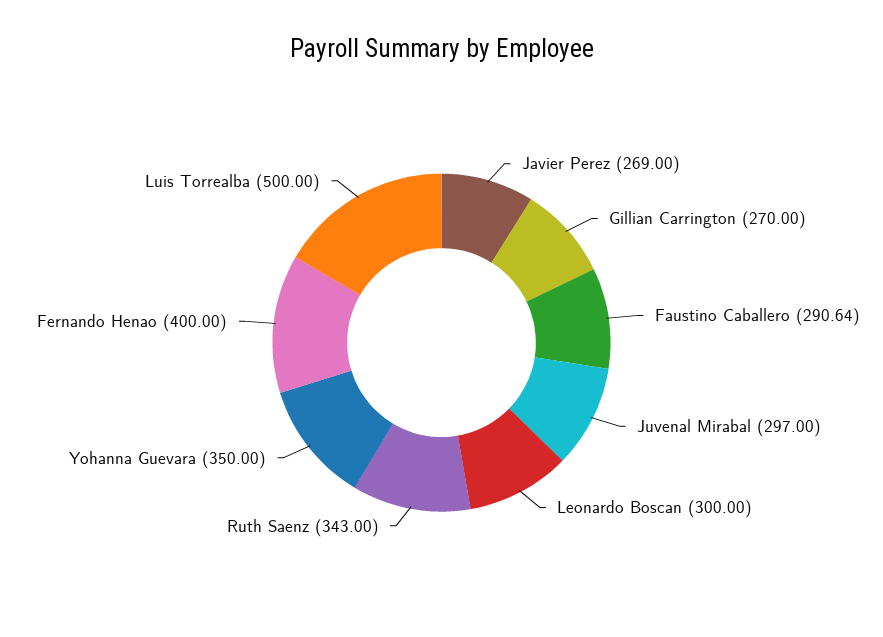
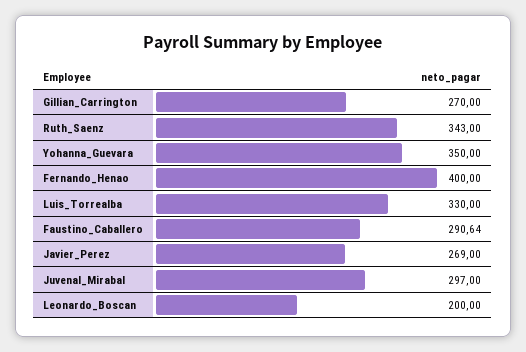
Leonardo Boscan: 300 -> 200
Luis Torrealba: 500 -> 330

